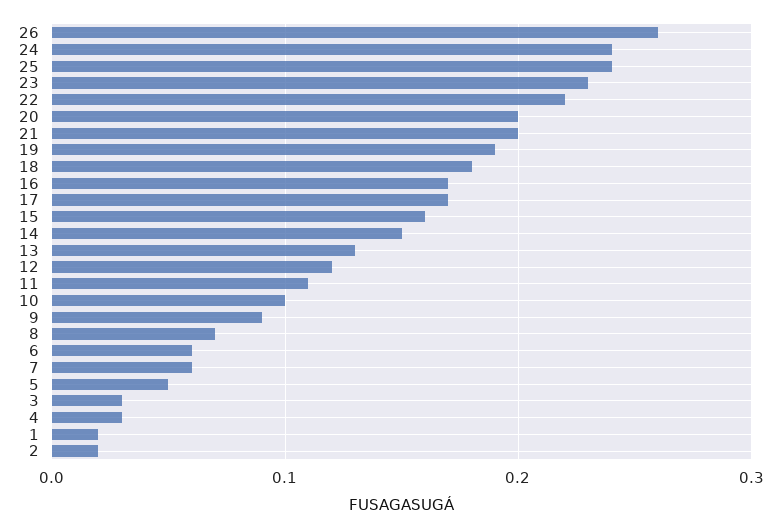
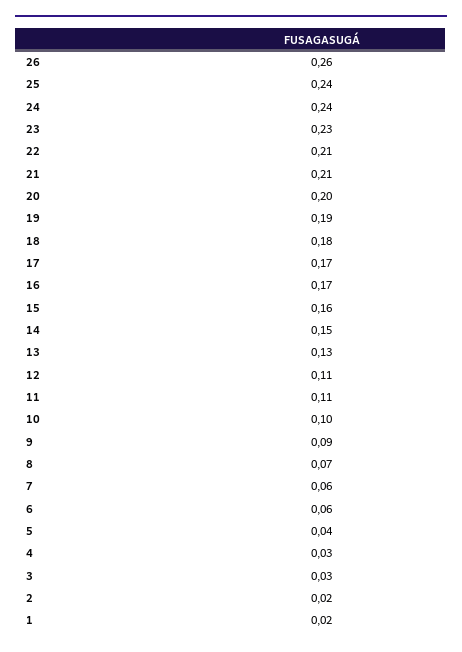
22: 0.22 -> 0.21
21: 0.2 -> 0.21
12: 0.12 -> 0.11
5: 0.05 -> 0.04

